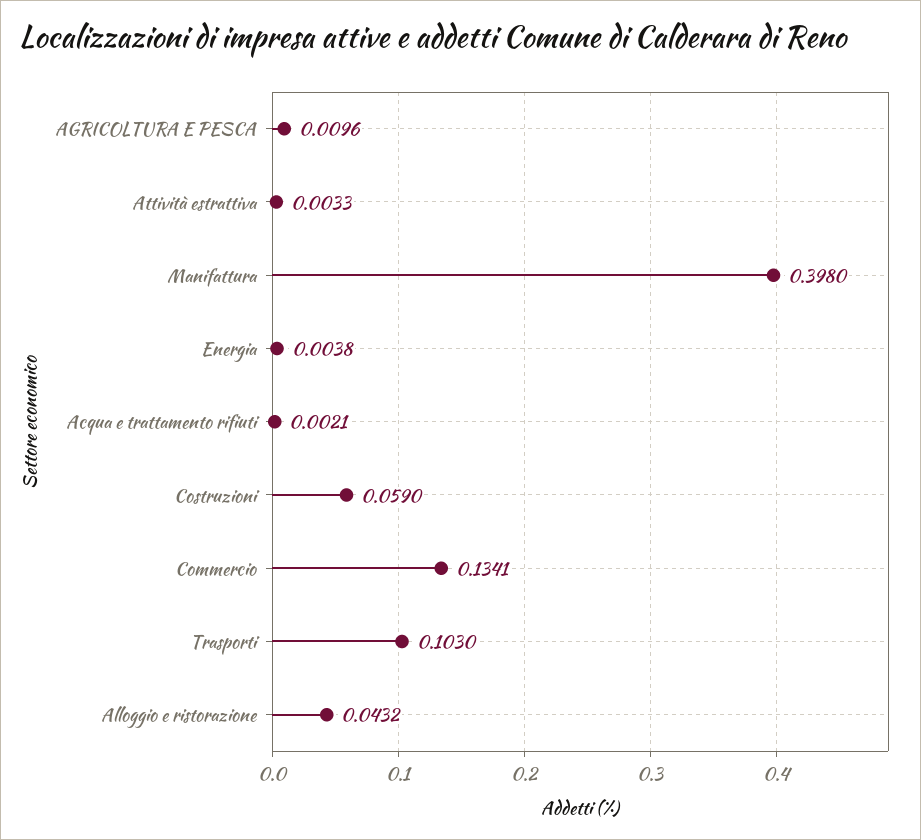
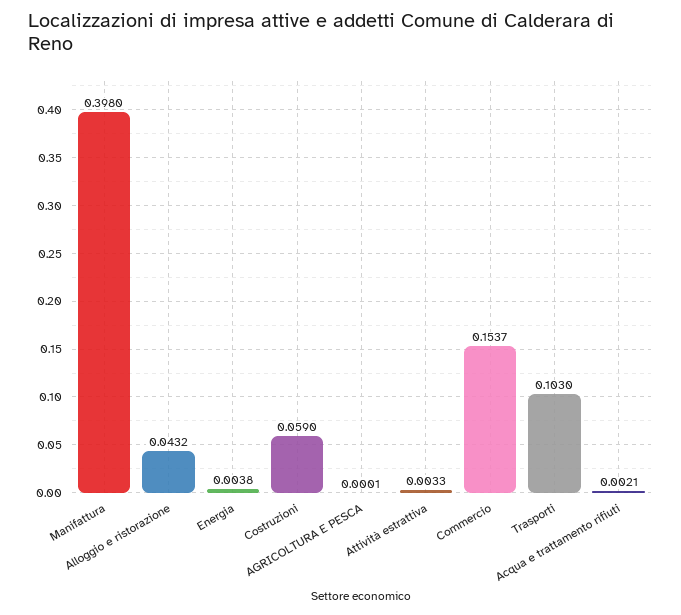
AGRICOLTURA E PESCA: 0.0096 -> 0.0001
Commercio: 0.1341 -> 0.1537

